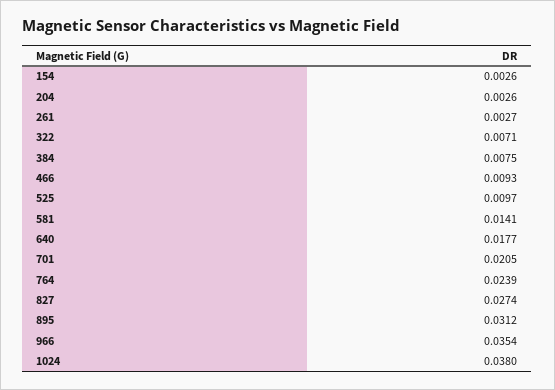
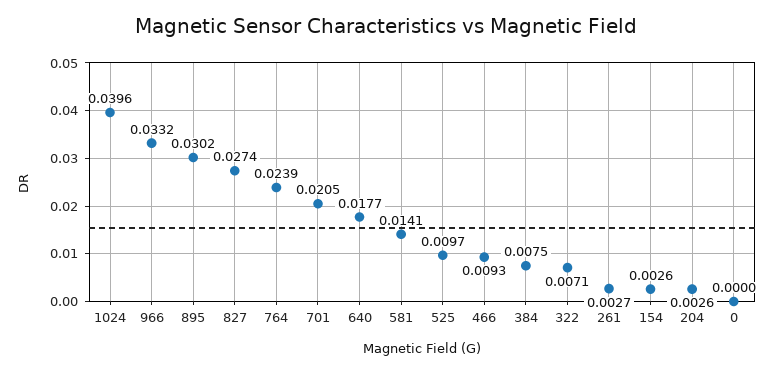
895: 0.0312 -> 0.0302
966: 0.0354 -> 0.0332
1024: 0.038 -> 0.0396
0: none -> 0

